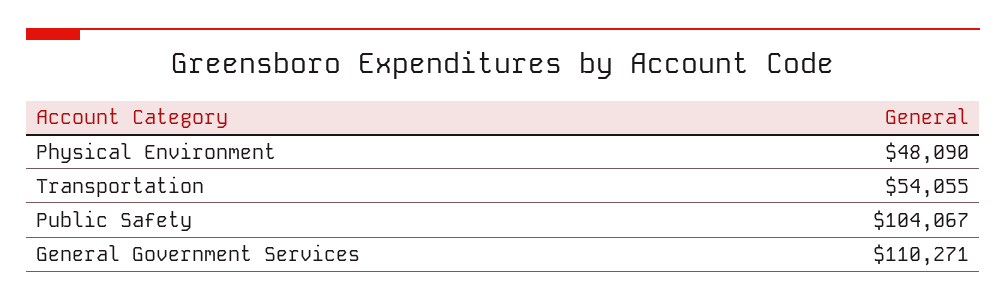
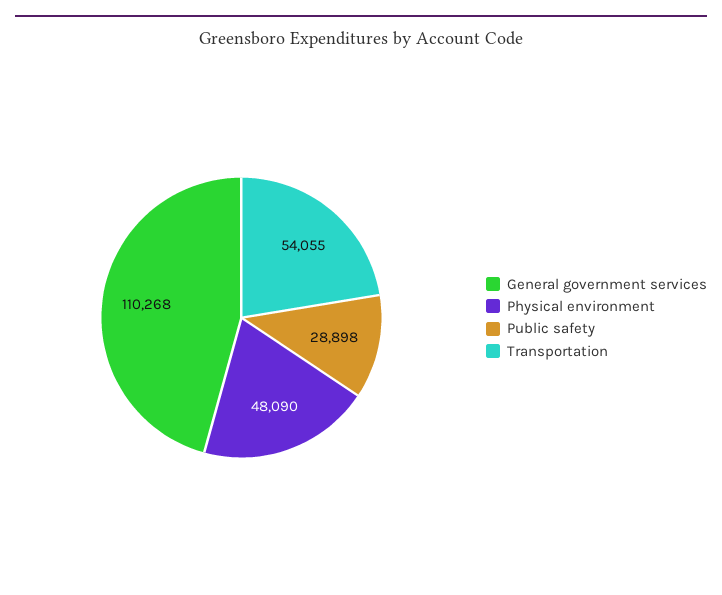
Public Safety: 104067 -> 28898
General Government Services: 110271 -> 110268

